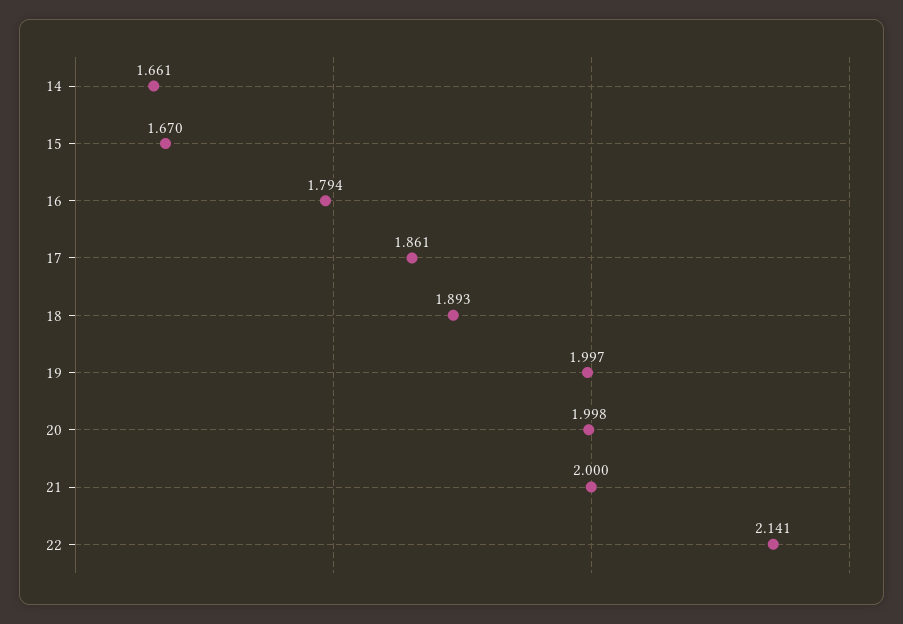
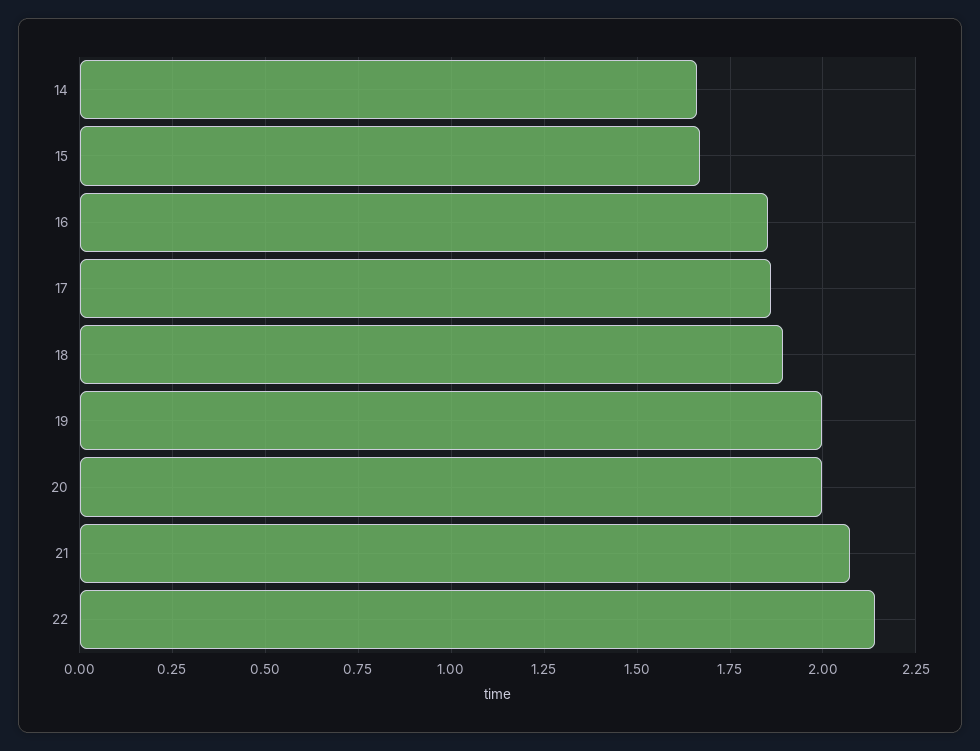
16: 1.794 -> 1.85
21: 2 -> 2.075

